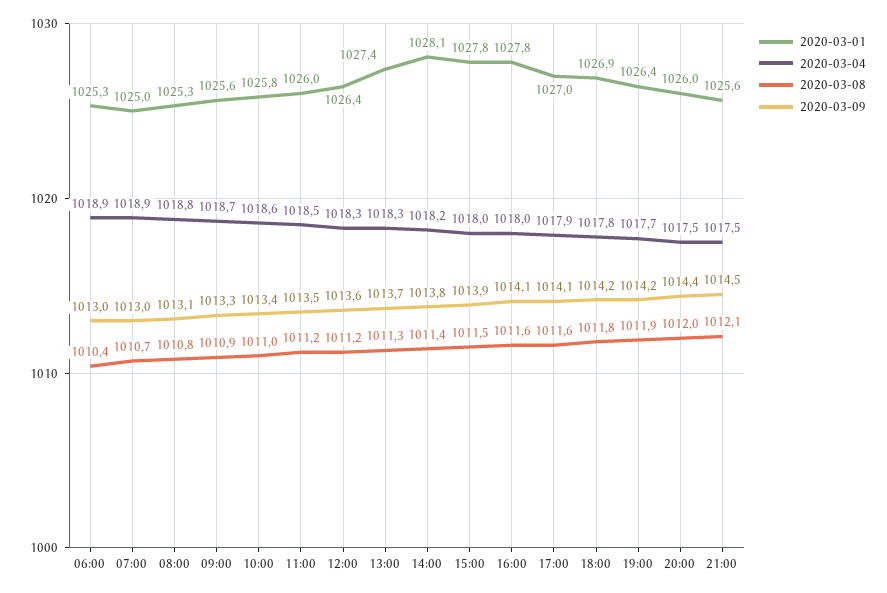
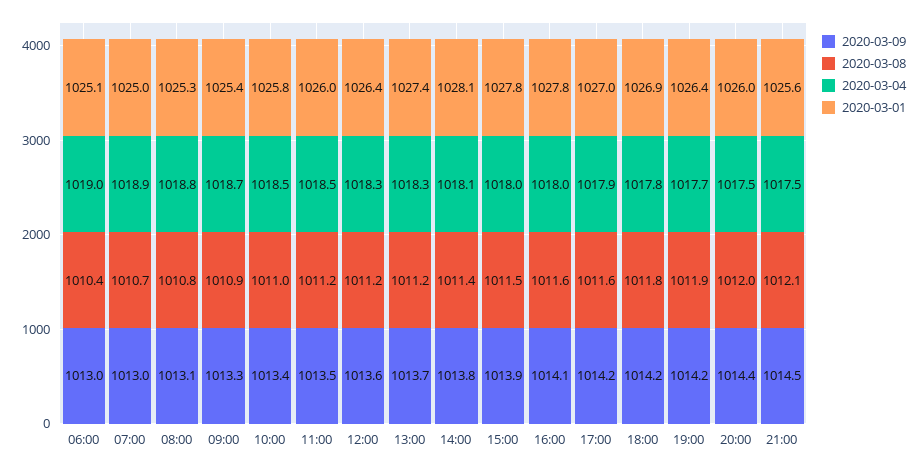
2020-03-01, 06:00: 1025.3 -> 1025.1
2020-03-04, 06:00: 1018.9 -> 1019
2020-03-01, 09:00: 1025.6 -> 1025.4
2020-03-04, 10:00: 1018.6 -> 1018.5
2020-03-08, 13:00: 1011.3 -> 1011.2
2020-03-04, 14:00: 1018.2 -> 1018.1
2020-03-09, 17:00: 1014.1 -> 1014.2

